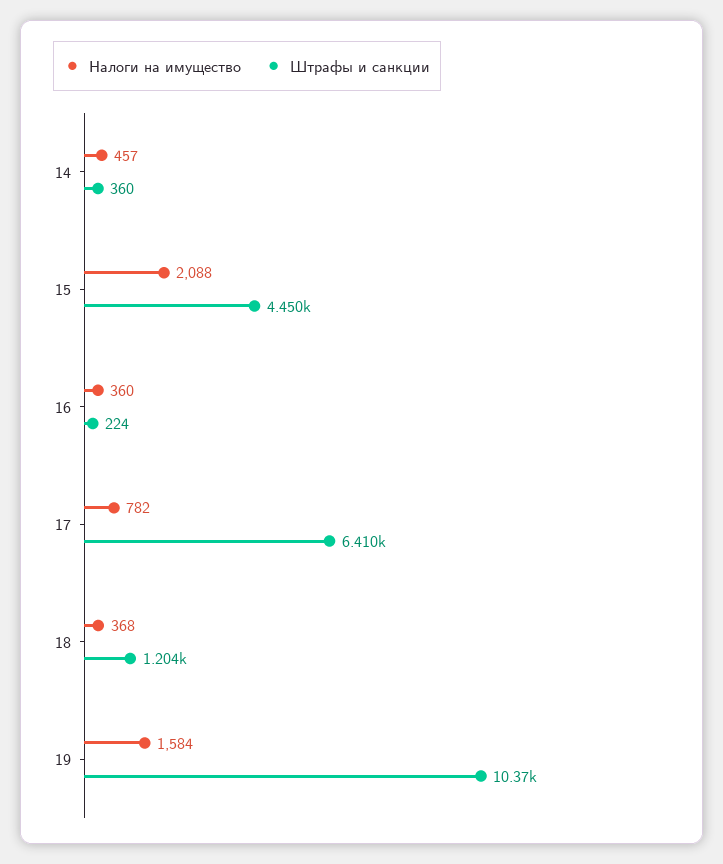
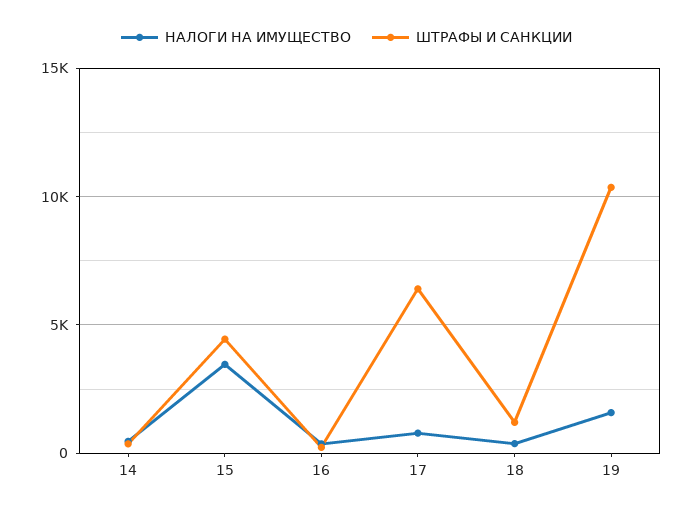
Налоги на имущество, 15: 2088 -> 3500

